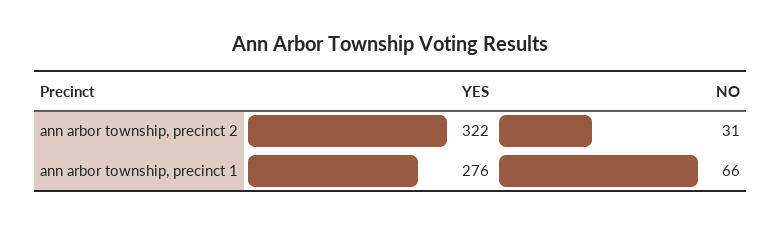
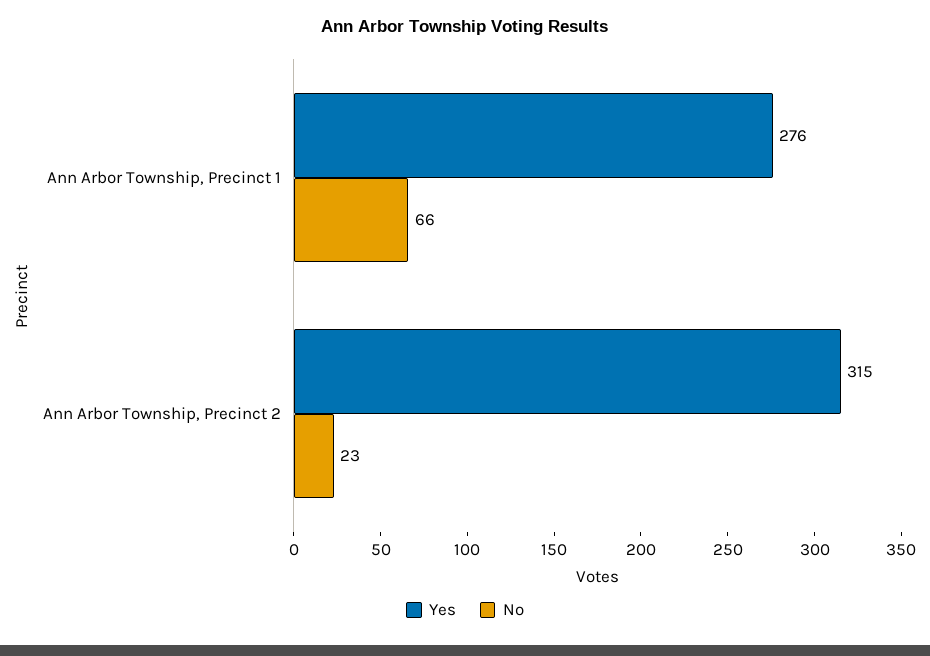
YES, ann arbor township, precinct 2: 322 -> 315
NO, ann arbor township, precinct 2: 31 -> 23

